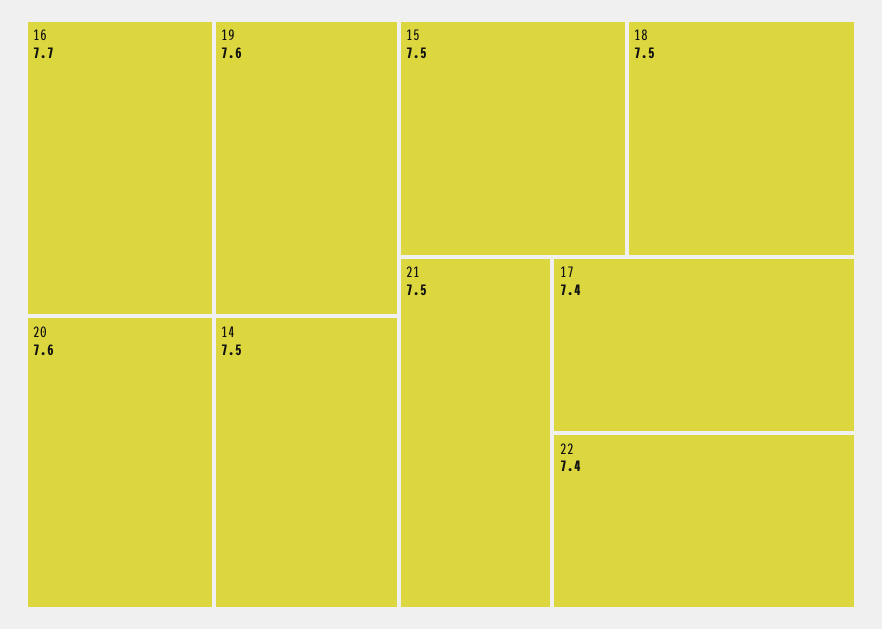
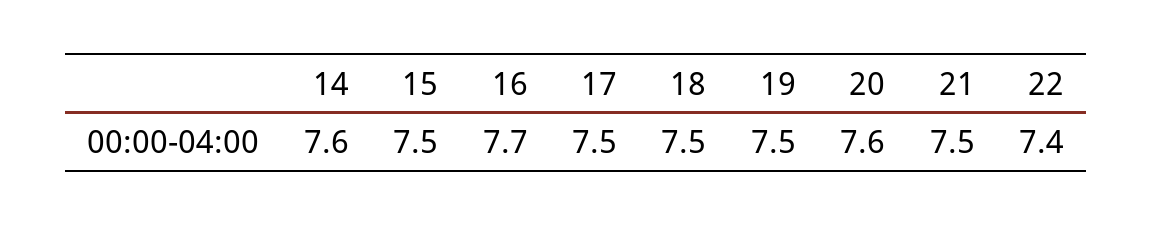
19: 7.6 -> 7.5
14: 7.5 -> 7.6
17: 7.4 -> 7.5

